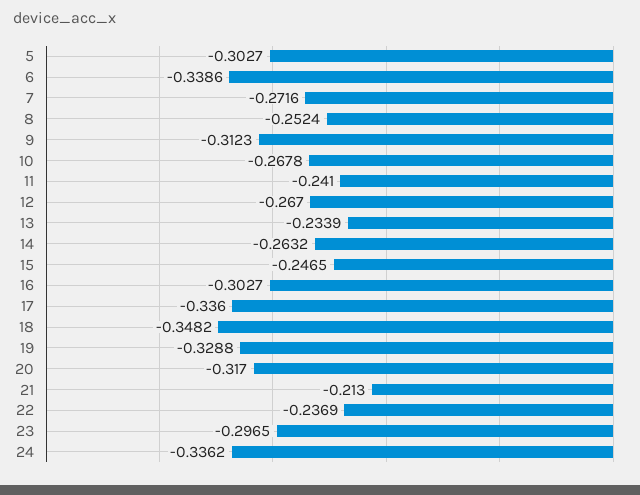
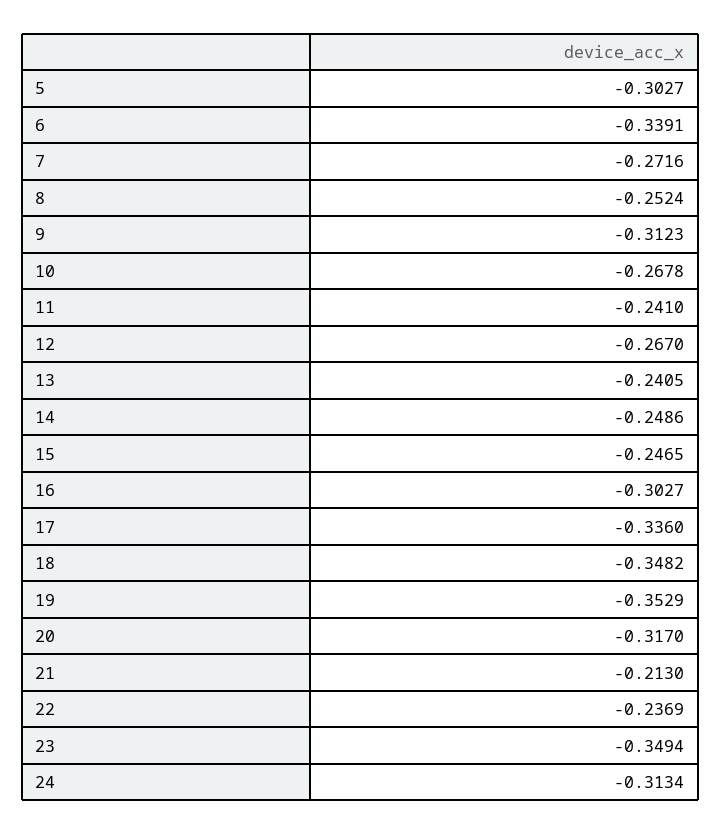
6: -0.3386 -> -0.3391
13: -0.2339 -> -0.2405
14: -0.2632 -> -0.2486
19: -0.3288 -> -0.3529
23: -0.2965 -> -0.3494
24: -0.3362 -> -0.3134

